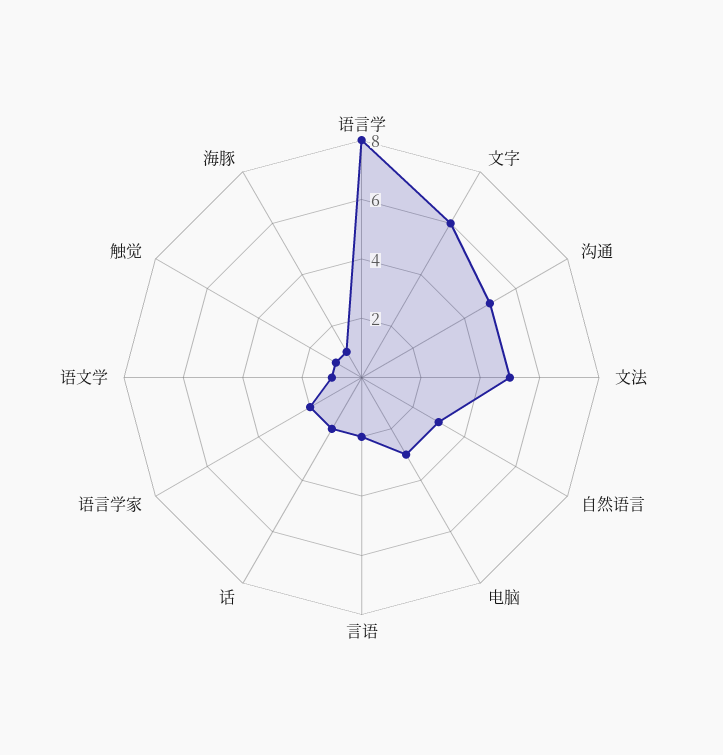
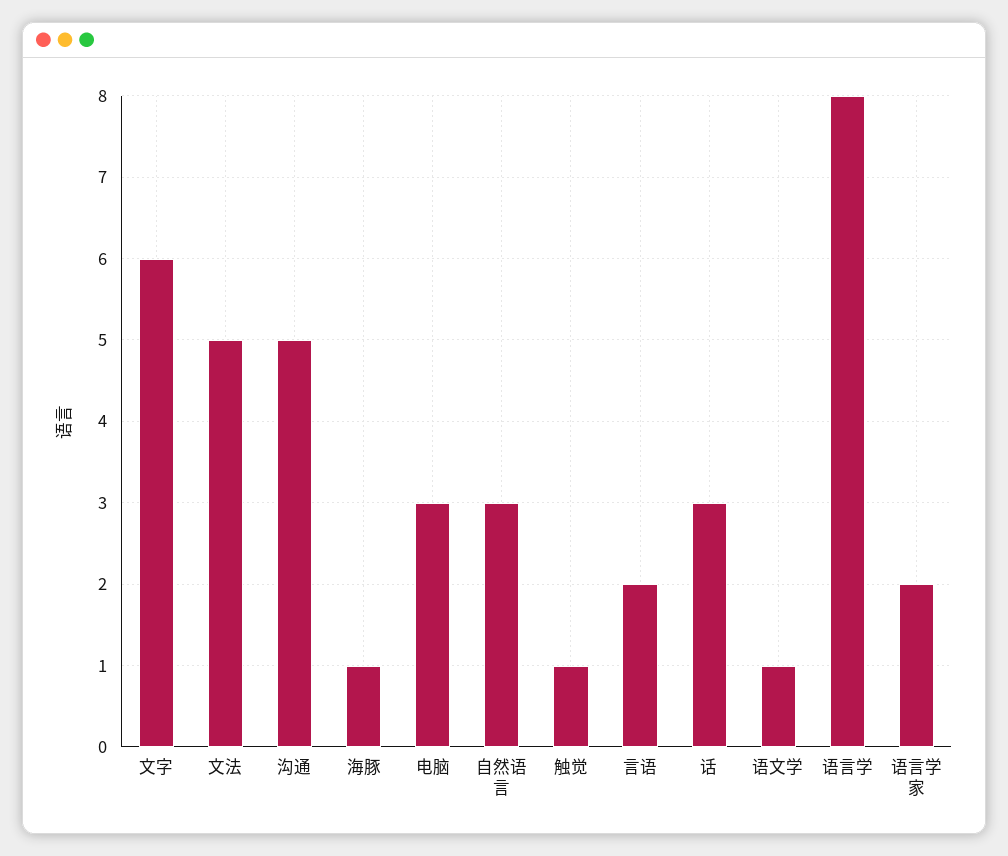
话: 2 -> 3

